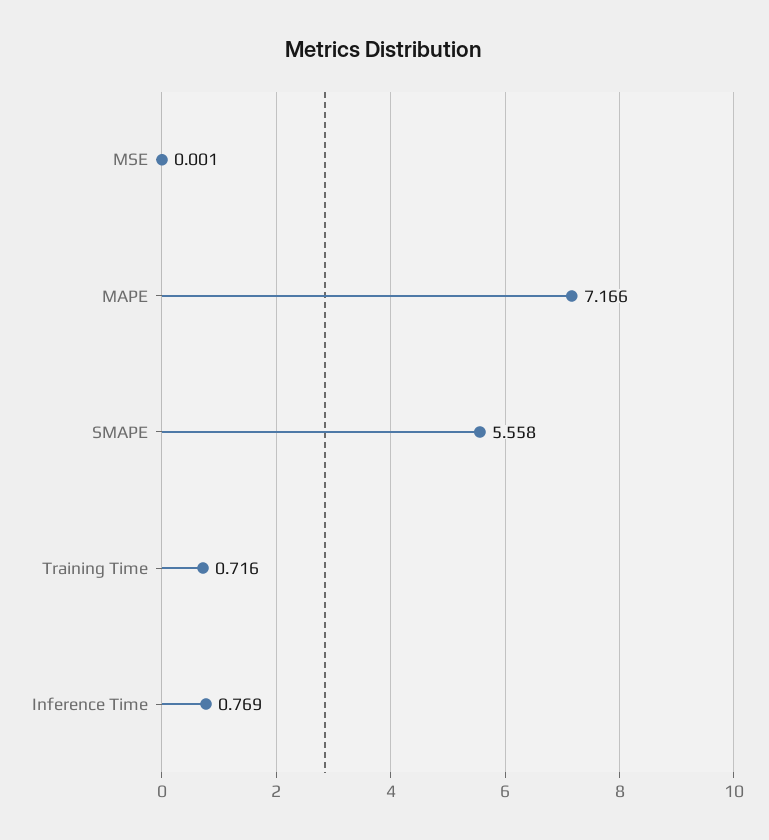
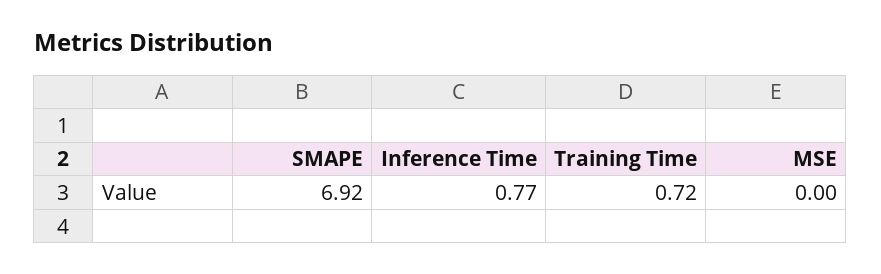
MAPE: 7.166 -> none
SMAPE: 5.558 -> 6.92

